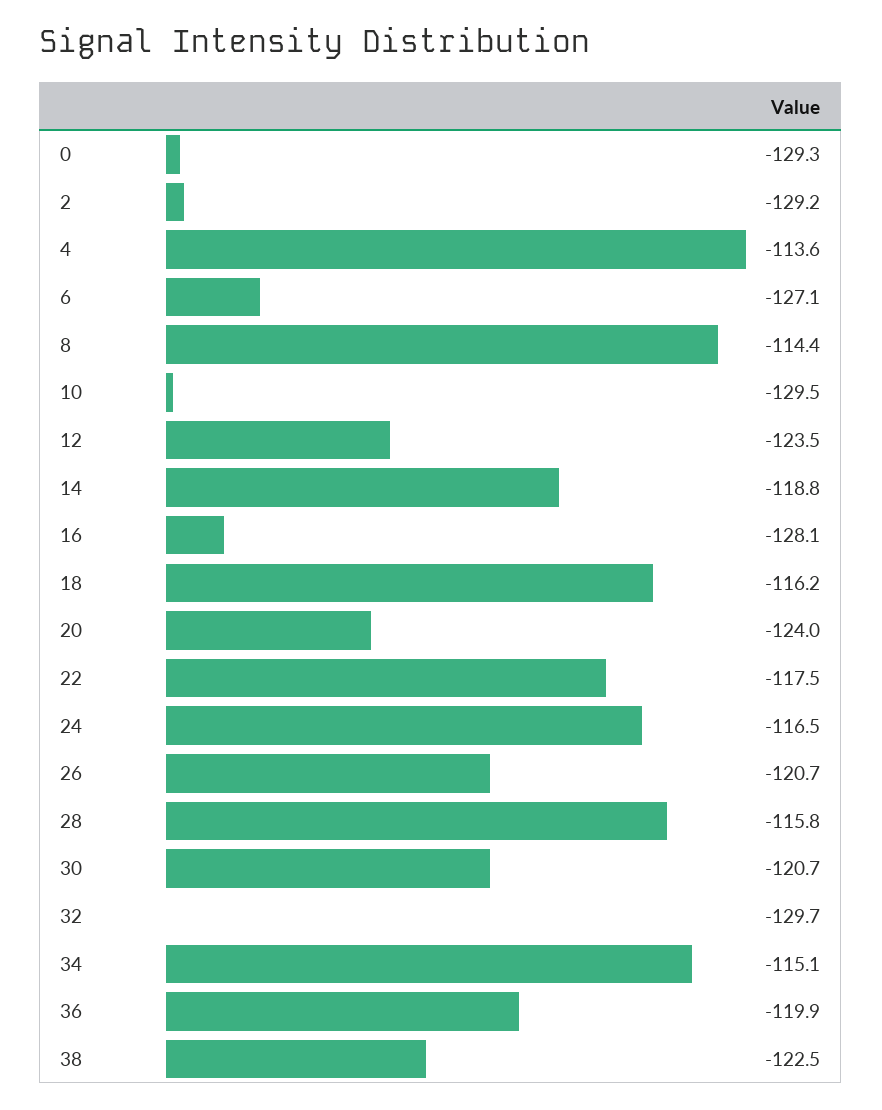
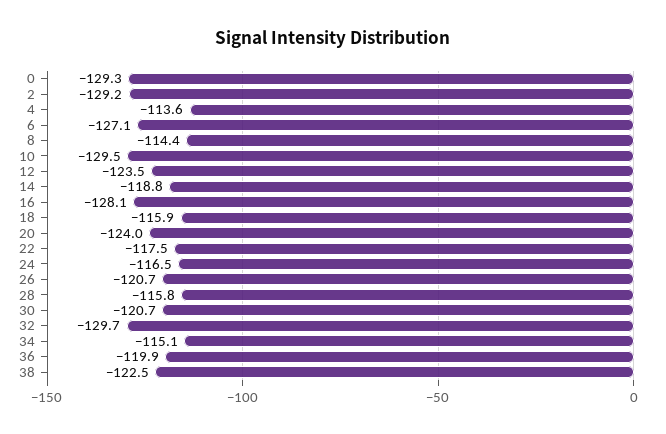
18: -116.2 -> -115.9

